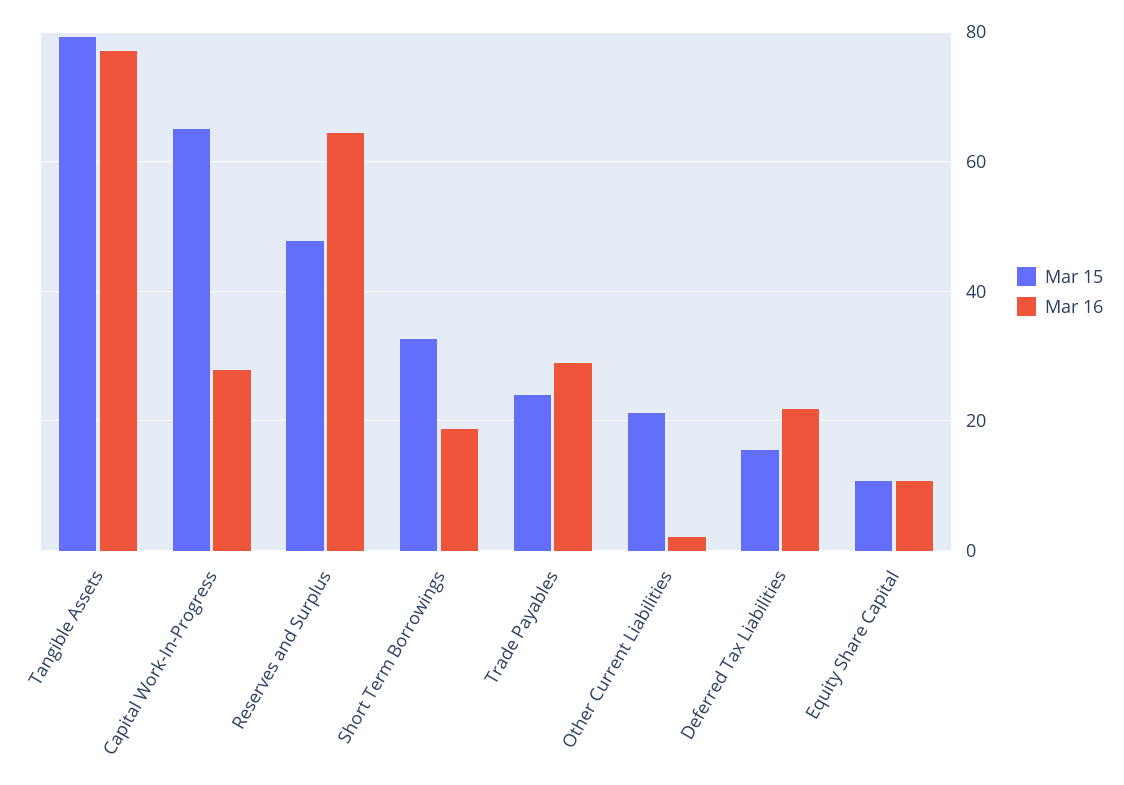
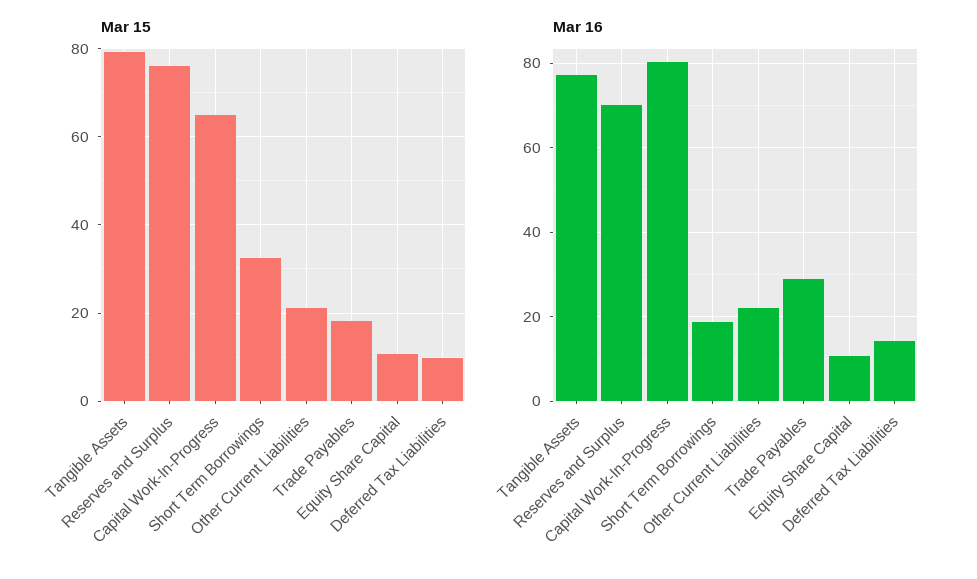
Mar 16, Capital Work-In-Progress: 28 -> 80
Mar 15, Reserves and Surplus: 48 -> 76
Mar 16, Reserves and Surplus: 64 -> 70
Mar 15, Trade Payables: 24 -> 18
Mar 16, Other Current Liabilities: 2 -> 22
Mar 15, Deferred Tax Liabilities: 16 -> 10
Mar 16, Deferred Tax Liabilities: 22 -> 14

